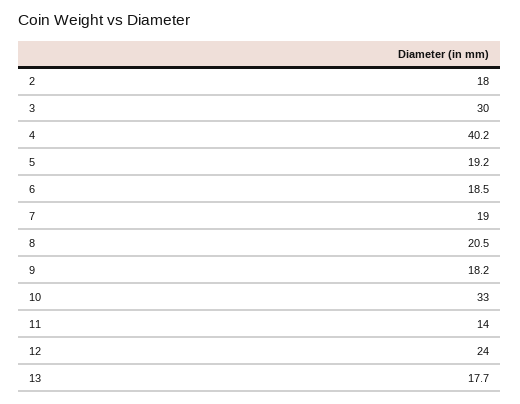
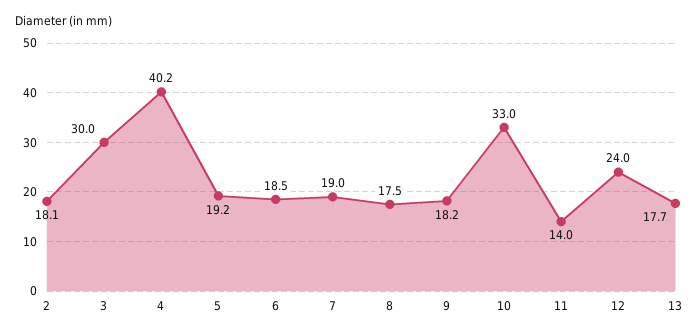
2: 18 -> 18.1
8: 20.5 -> 17.5

